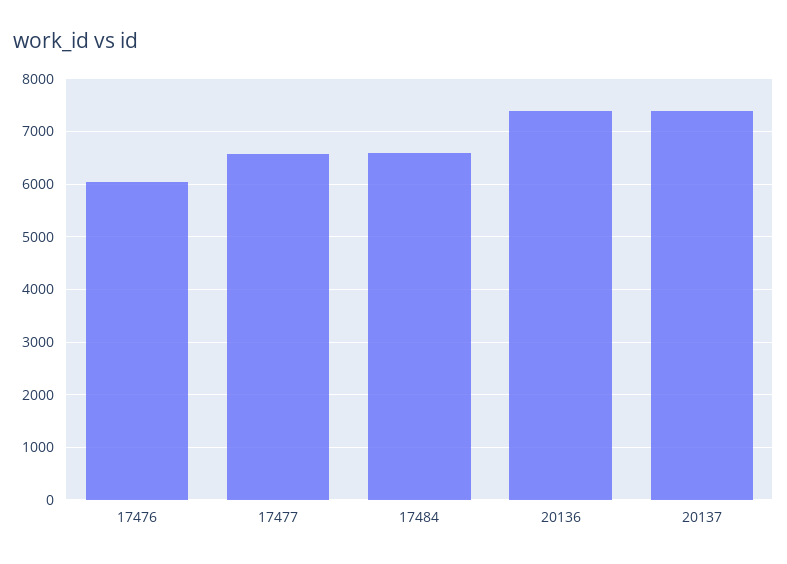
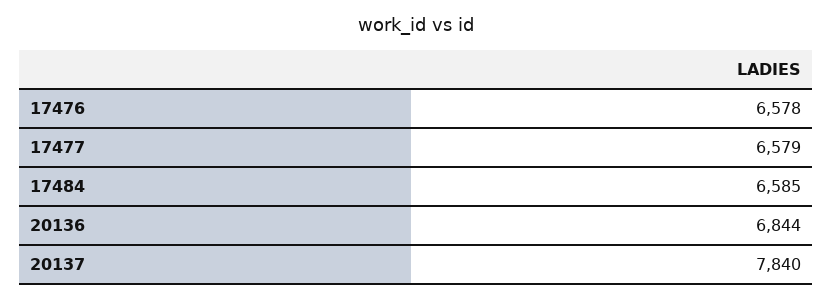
17476: 6000 -> 6578
20136: 7400 -> 6844
20137: 7400 -> 7840

